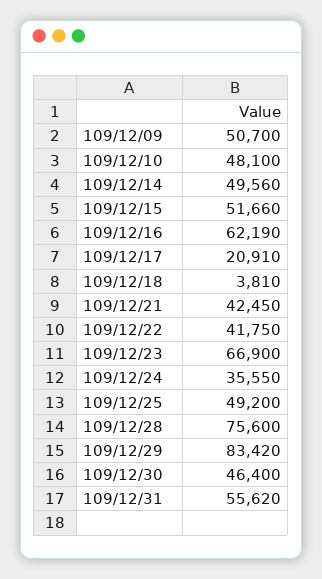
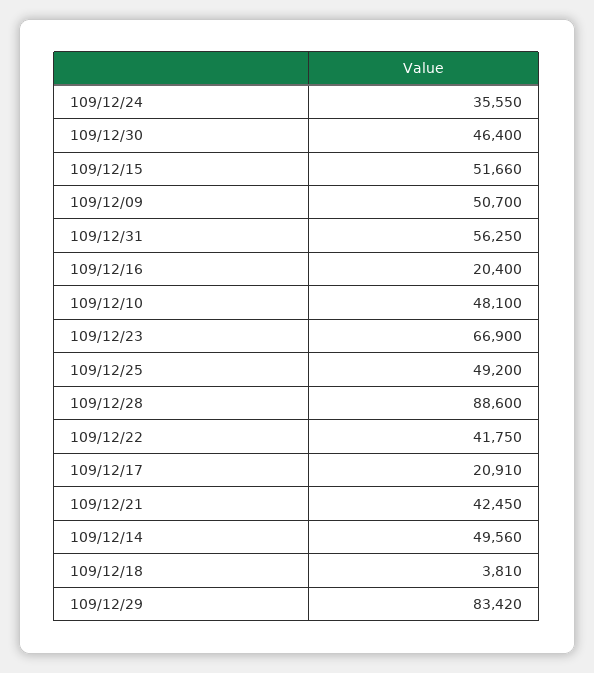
109/12/16: 62190 -> 20400
109/12/28: 75600 -> 88600
109/12/31: 55620 -> 56250

